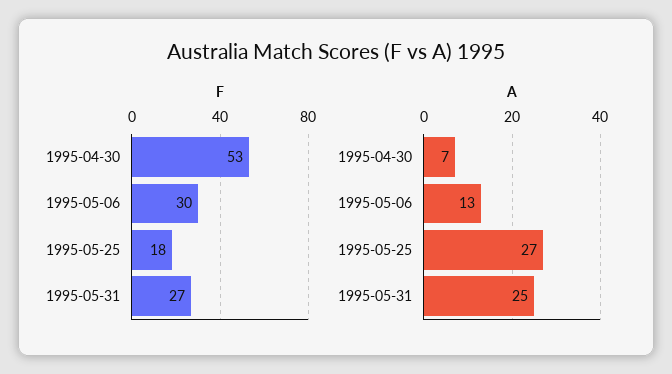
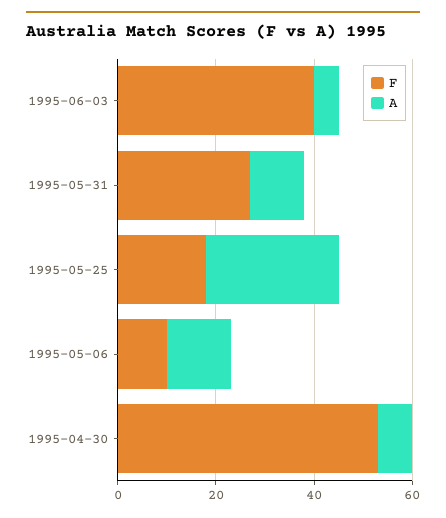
F, 1995-05-06: 30 -> 10
A, 1995-05-31: 25 -> 10
F, 1995-06-03: none -> 40
A, 1995-06-03: none -> 5

